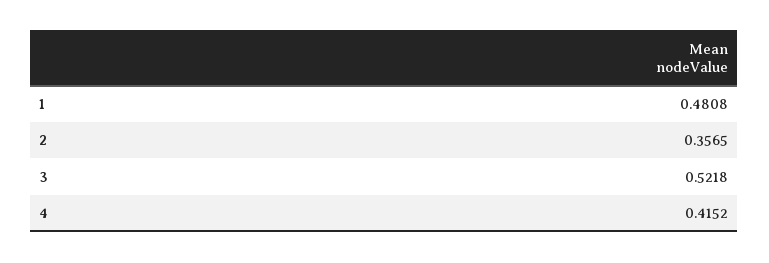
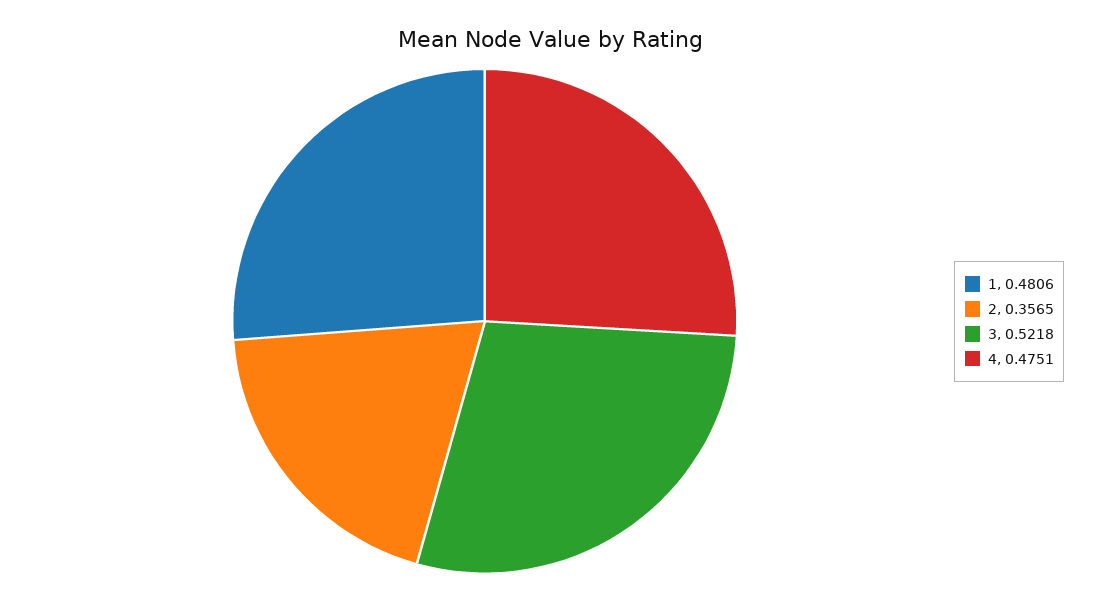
1: 0.4808 -> 0.4806
4: 0.4152 -> 0.4751

